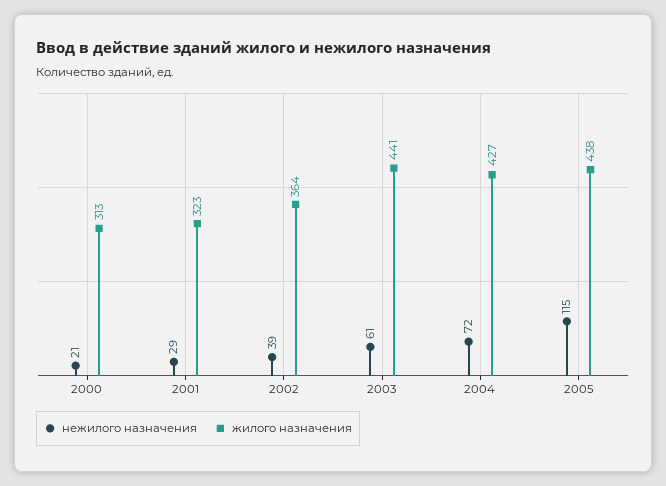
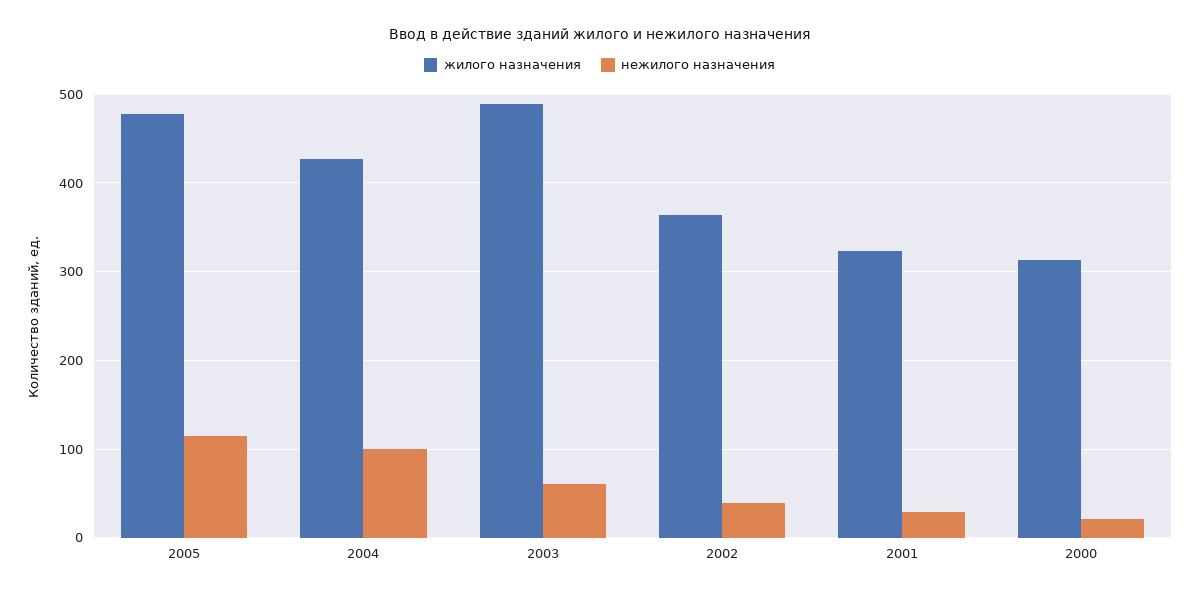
жилого назначения, 2003: 441 -> 490
нежилого назначения, 2004: 72 -> 100
жилого назначения, 2005: 438 -> 480

